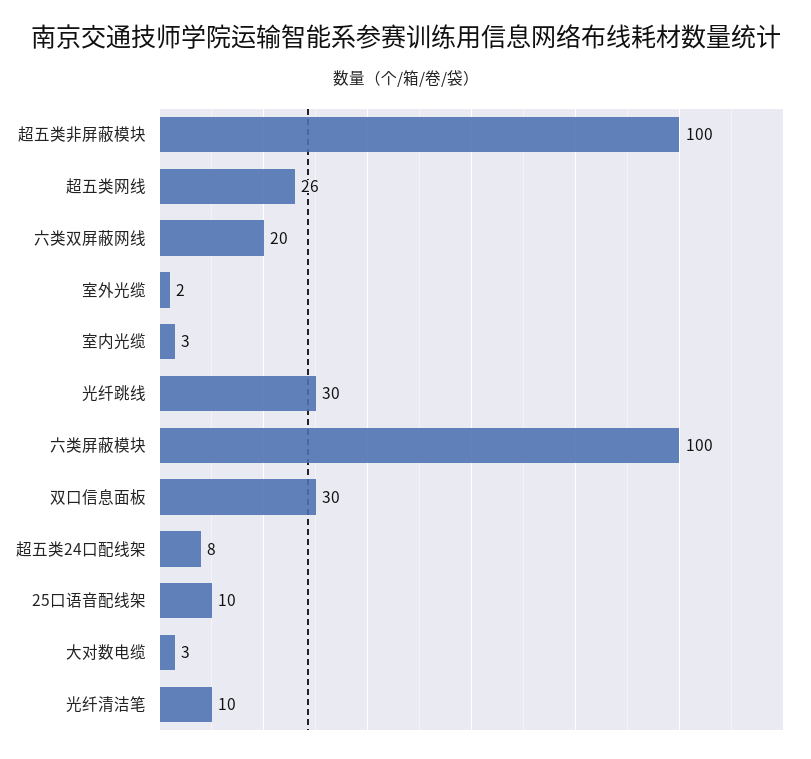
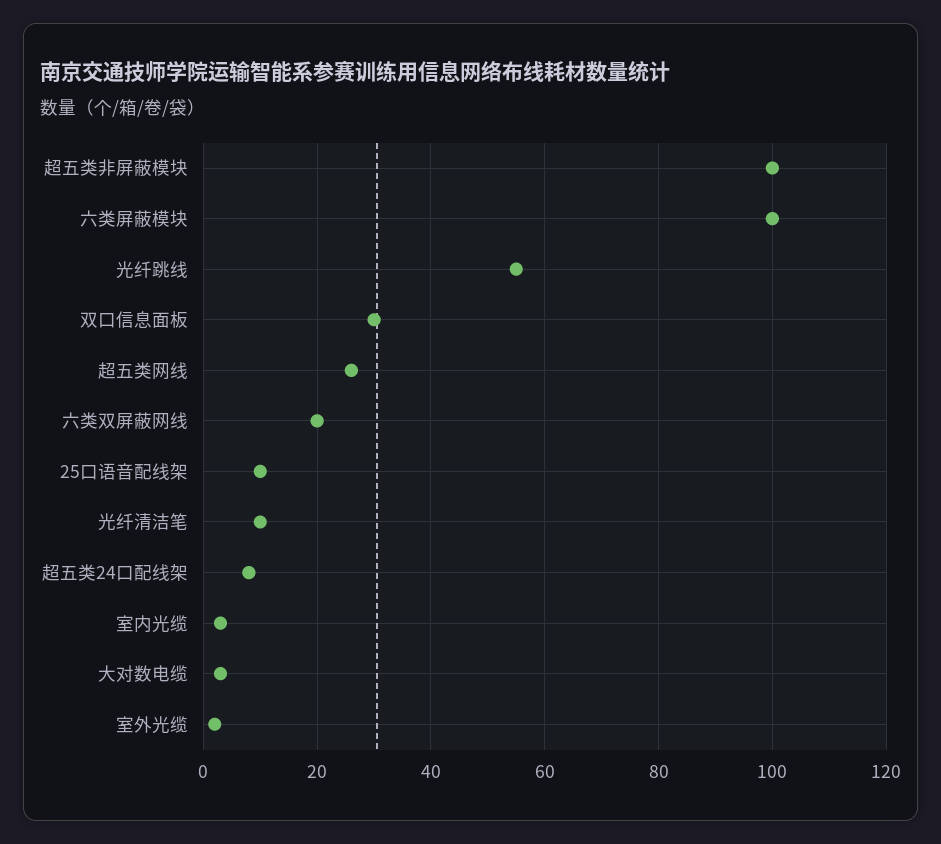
光纤跳线: 30 -> 55

